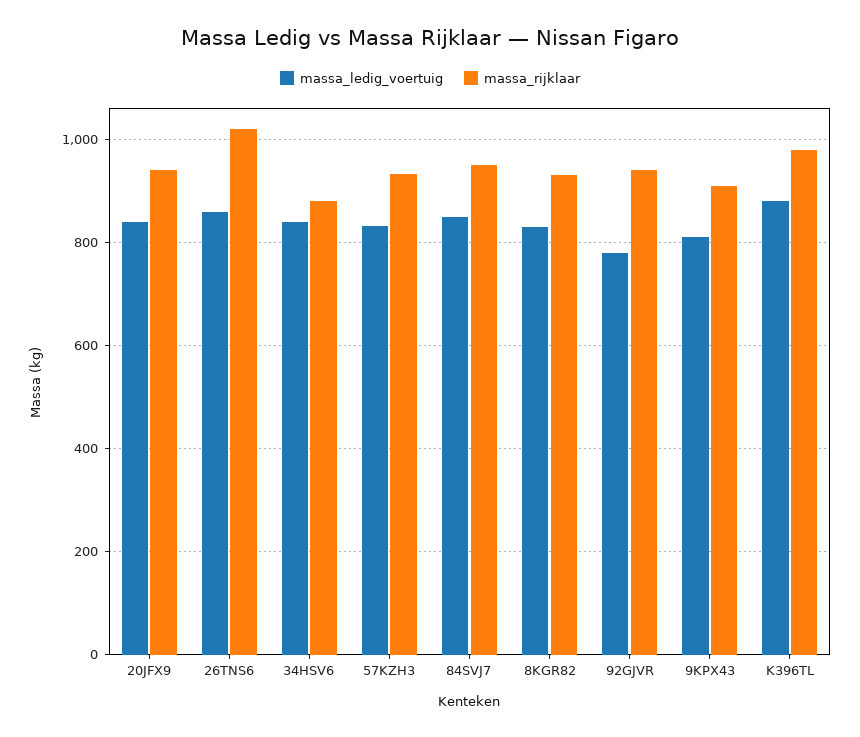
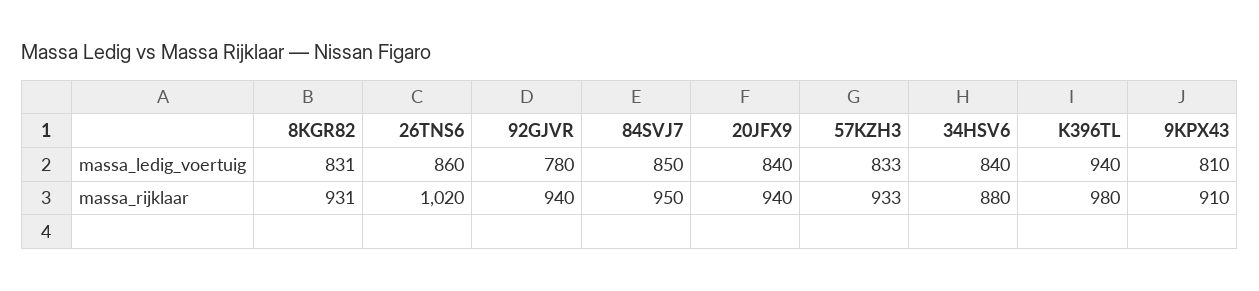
massa_ledig_voertuig, K396TL: 880 -> 940

